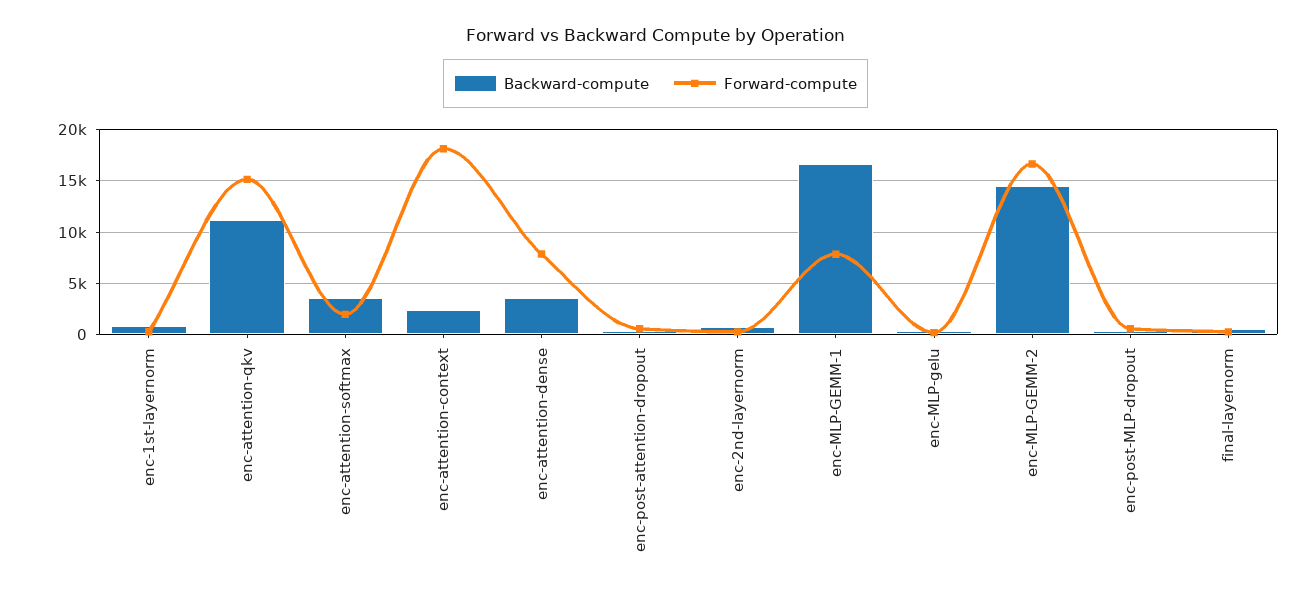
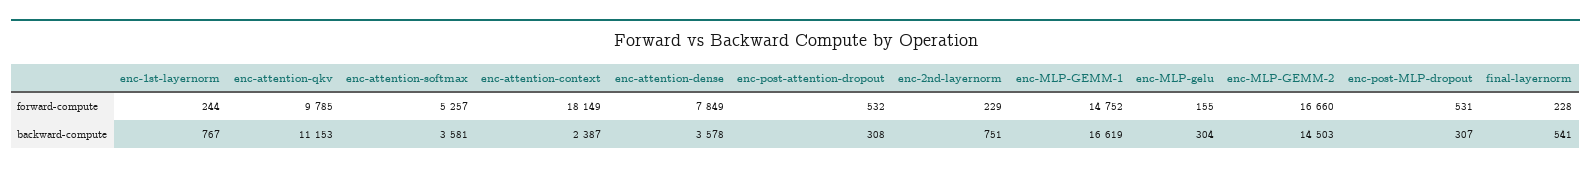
Forward-compute, enc-attention-qkv: 15000 -> 9785
Forward-compute, enc-attention-softmax: 2000 -> 5257
Forward-compute, enc-MLP-GEMM-1: 8000 -> 14752

